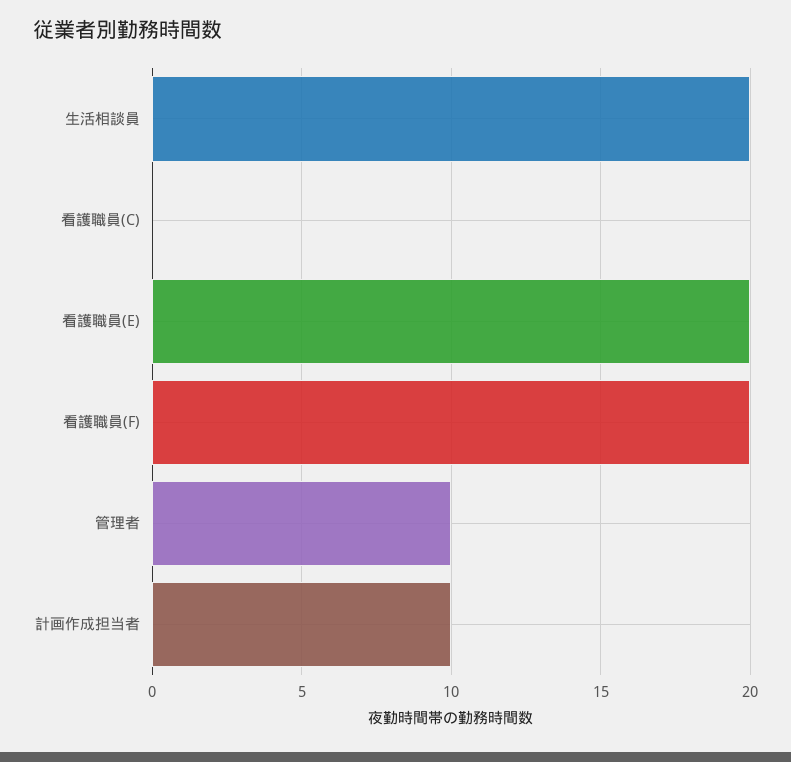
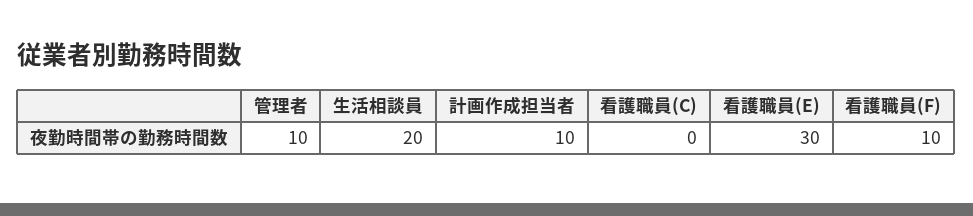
看護職員(E): 20 -> 30
看護職員(F): 20 -> 10

